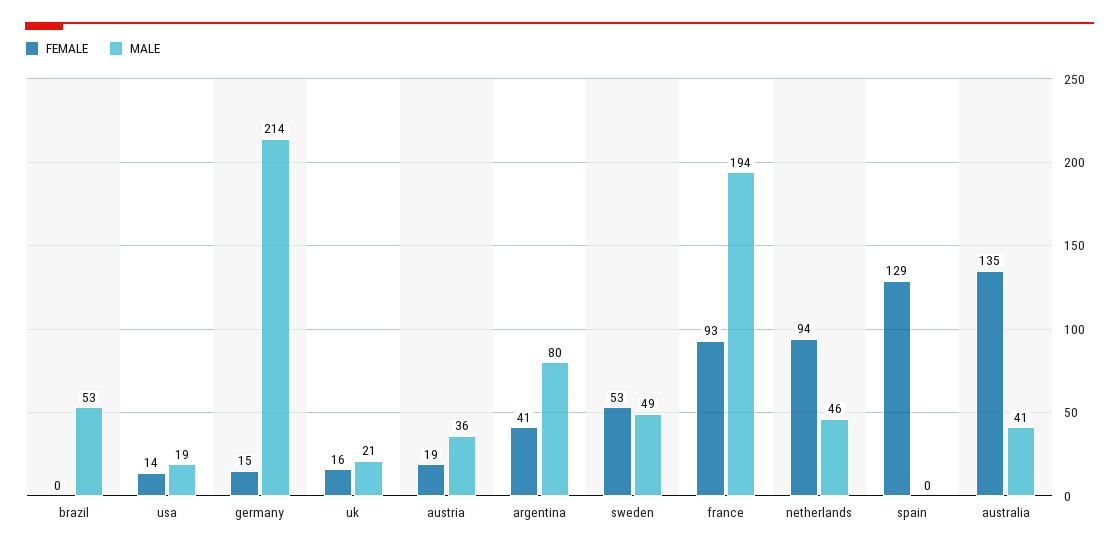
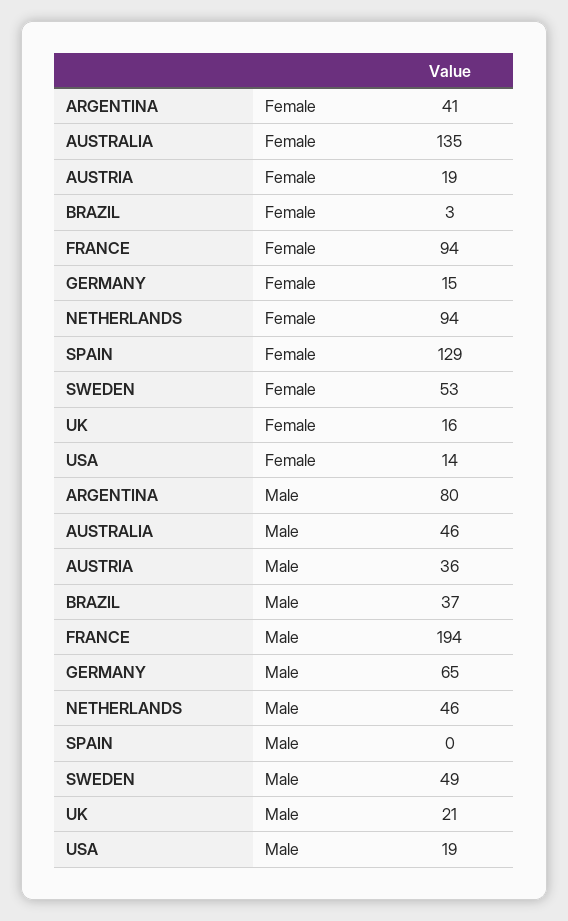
FEMALE, brazil: 0 -> 3
MALE, brazil: 53 -> 37
MALE, germany: 214 -> 65
FEMALE, france: 93 -> 94
MALE, australia: 41 -> 46

